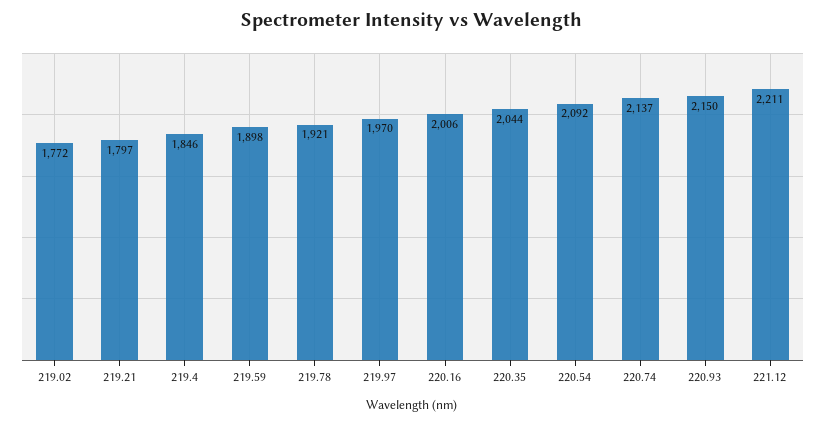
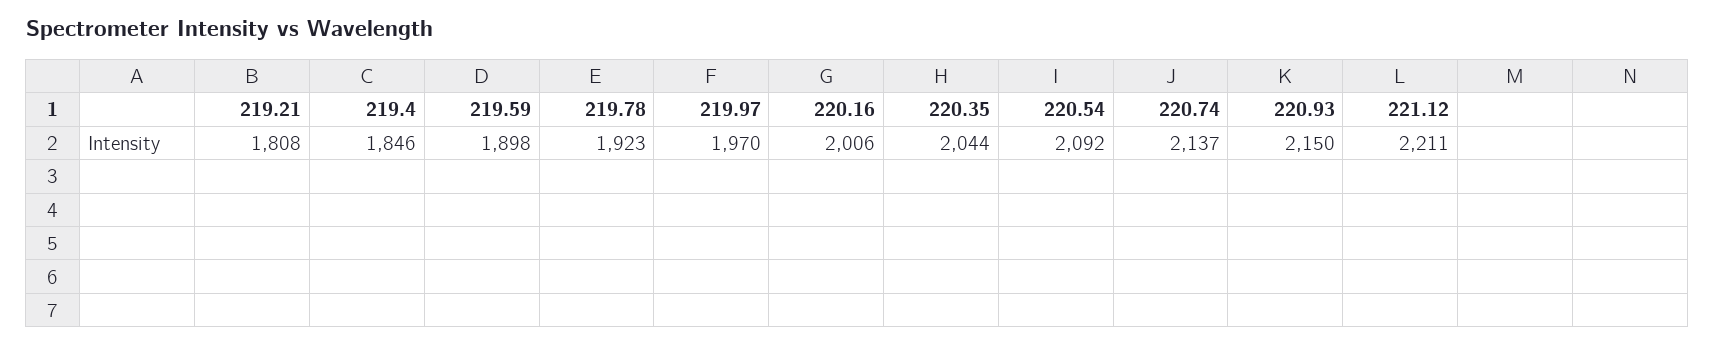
219.02: 1772 -> none
219.21: 1797 -> 1808
219.78: 1921 -> 1923

